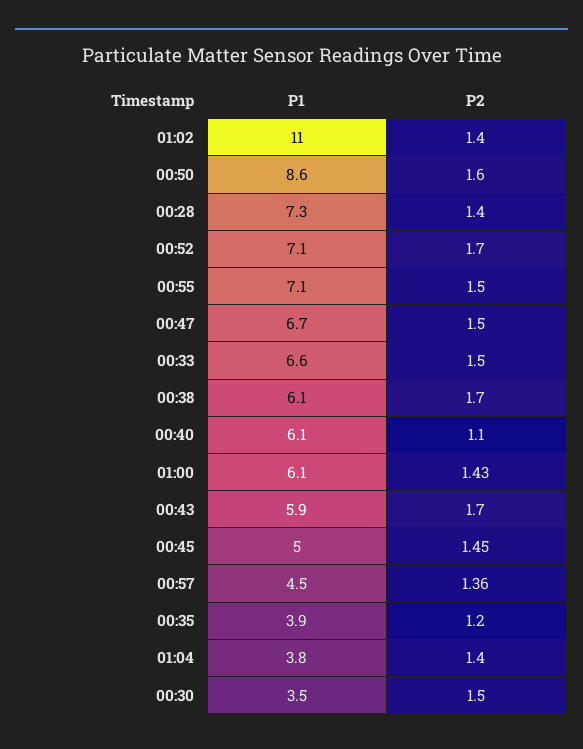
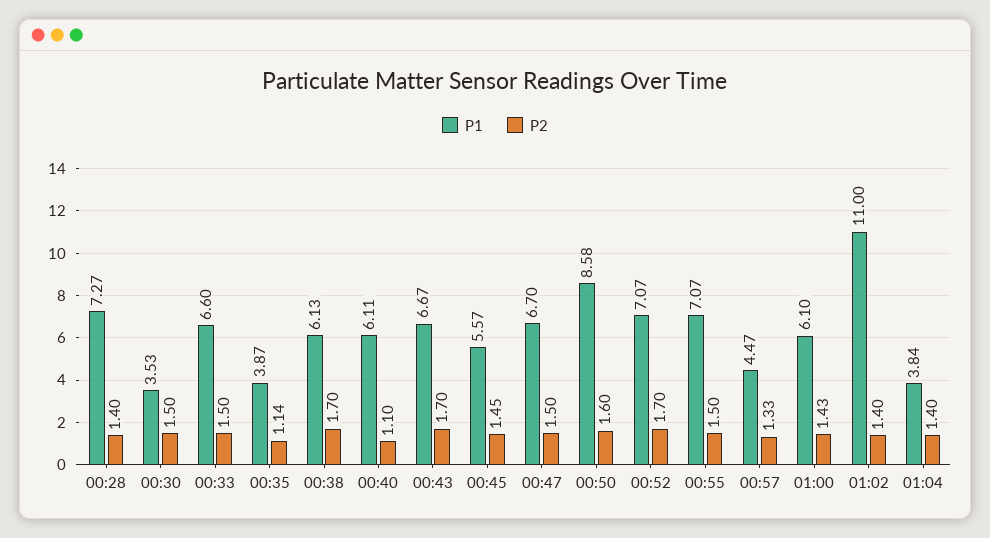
P1, 00:43: 5.9 -> 6.67
P1, 00:45: 5 -> 5.57
P2, 00:57: 1.36 -> 1.33
P2, 00:35: 1.2 -> 1.14

